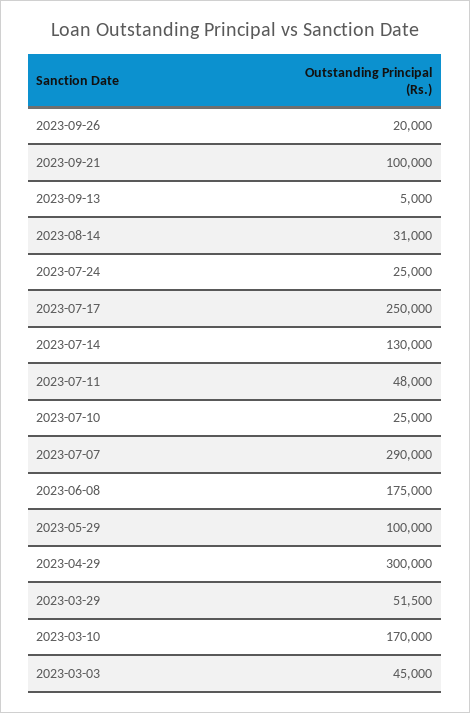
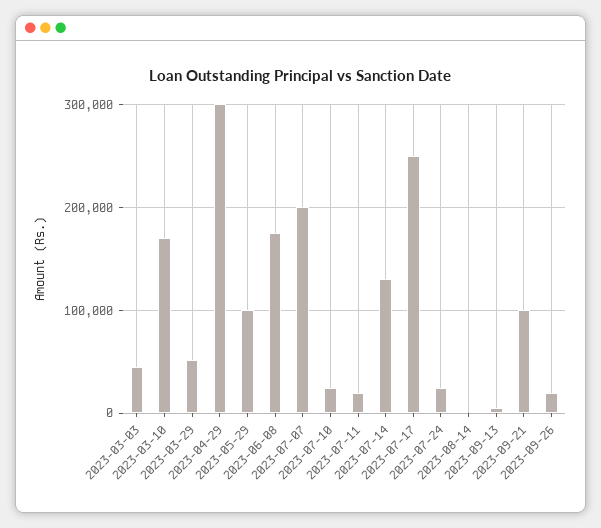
2023-08-14: 31000 -> 0
2023-07-11: 48000 -> 20000
2023-07-07: 290000 -> 200000

